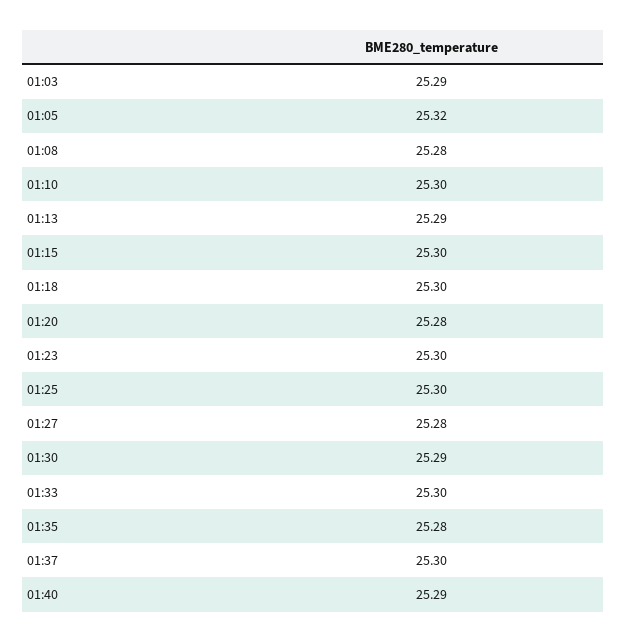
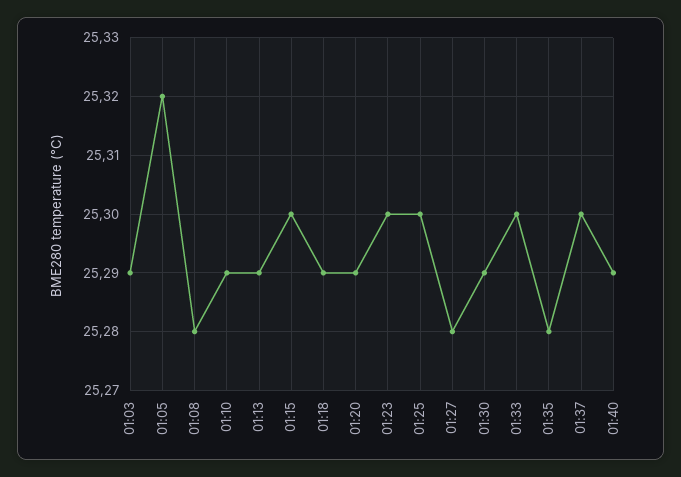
01:10: 25.3 -> 25.29
01:18: 25.3 -> 25.29
01:20: 25.28 -> 25.29

